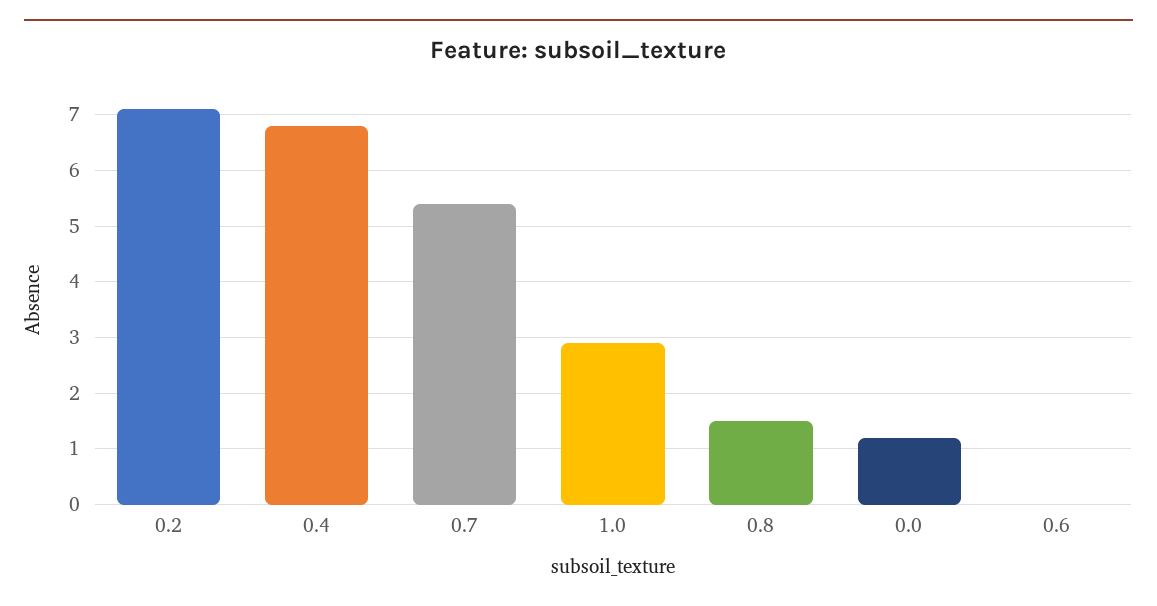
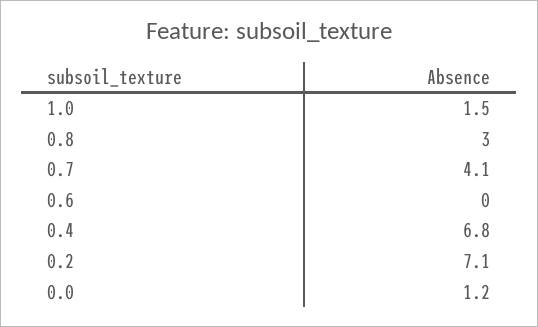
0.7: 5.5 -> 4.1
1.0: 3 -> 1.5
0.8: 1.5 -> 3

